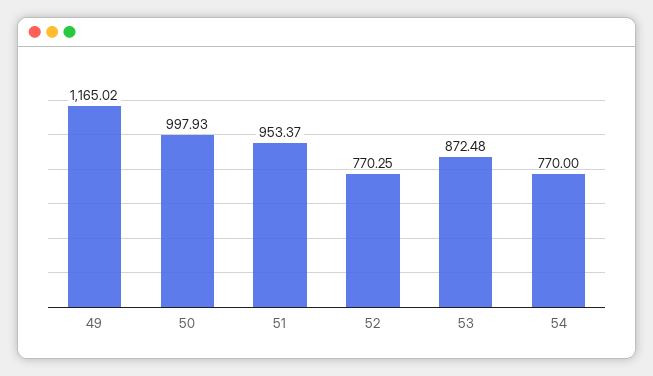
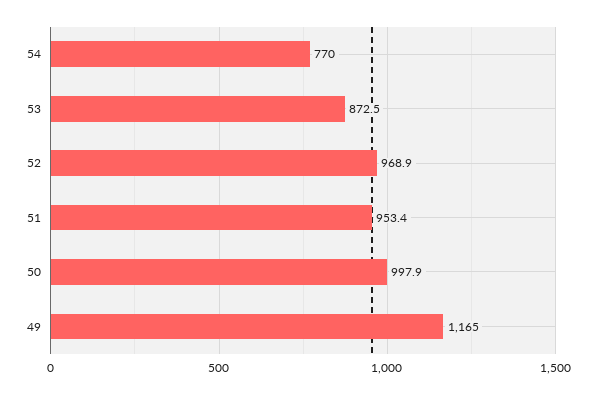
52: 770.25 -> 968.9

